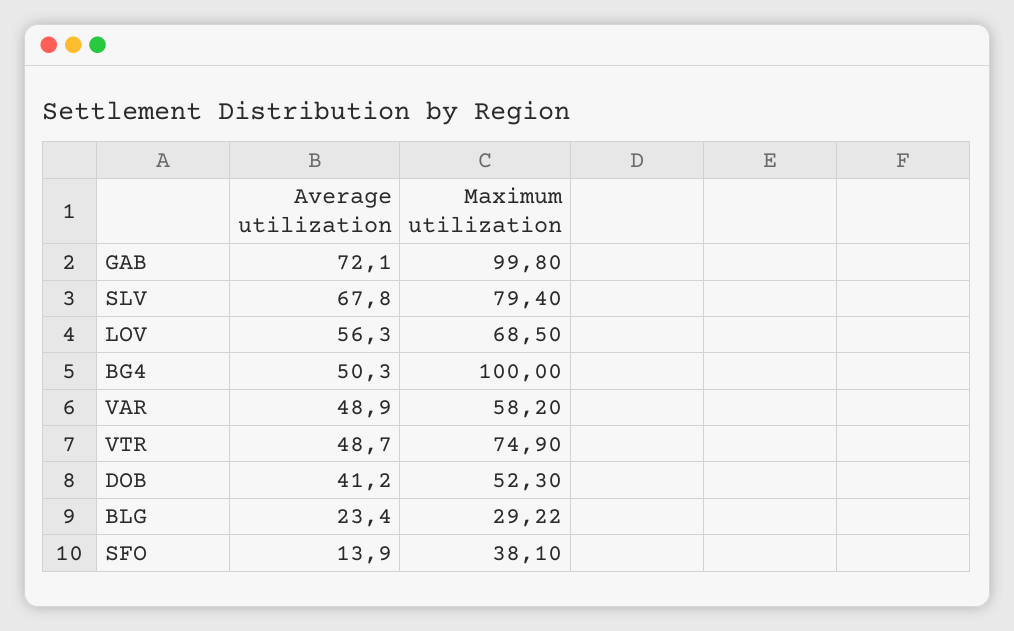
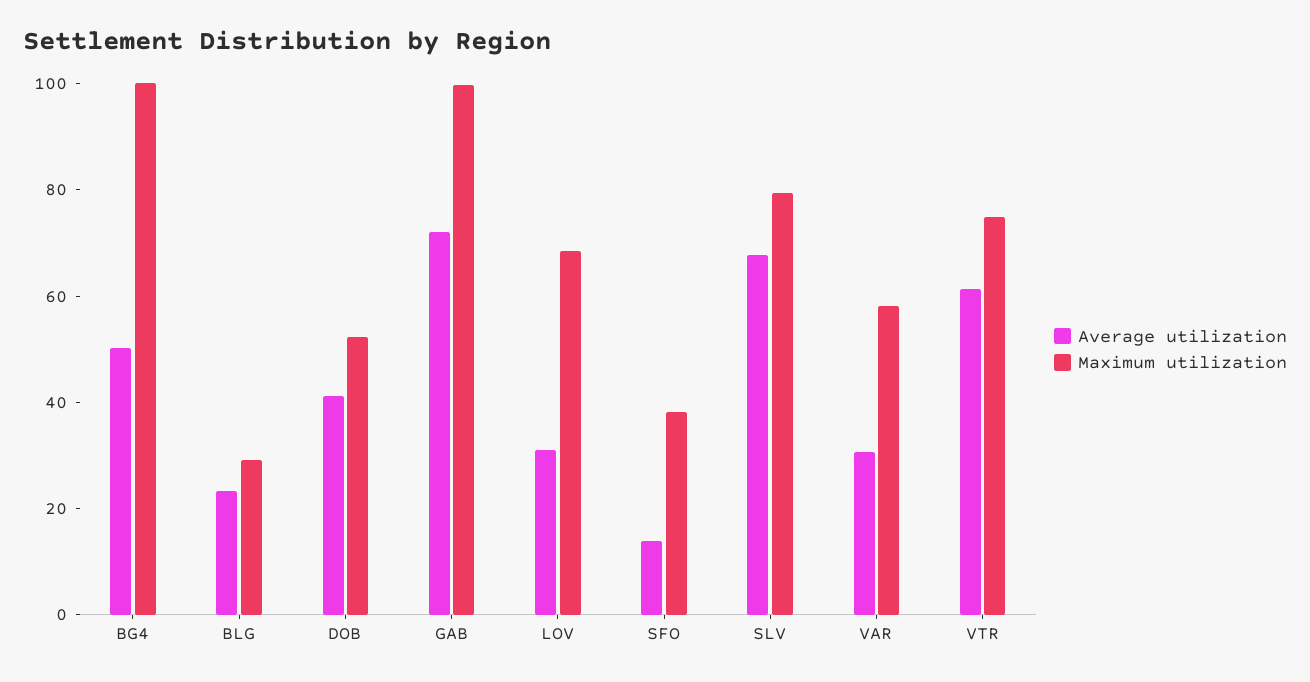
Average utilization, LOV: 56.3 -> 30
Average utilization, VAR: 48.9 -> 30
Average utilization, VTR: 48.7 -> 60

